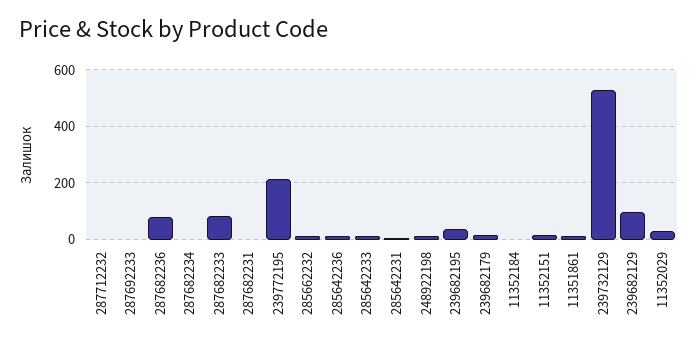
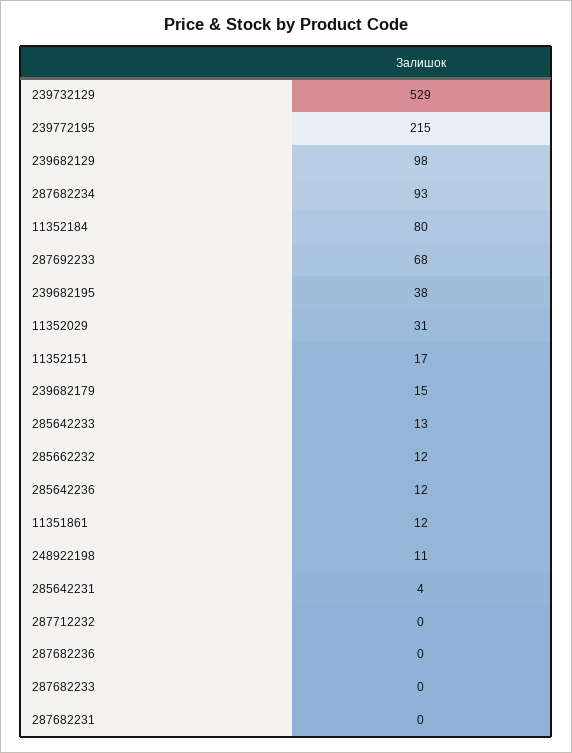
287692233: 0 -> 68
287682236: 75 -> 0
287682234: 0 -> 93
287682233: 75 -> 0
11352184: 0 -> 80

